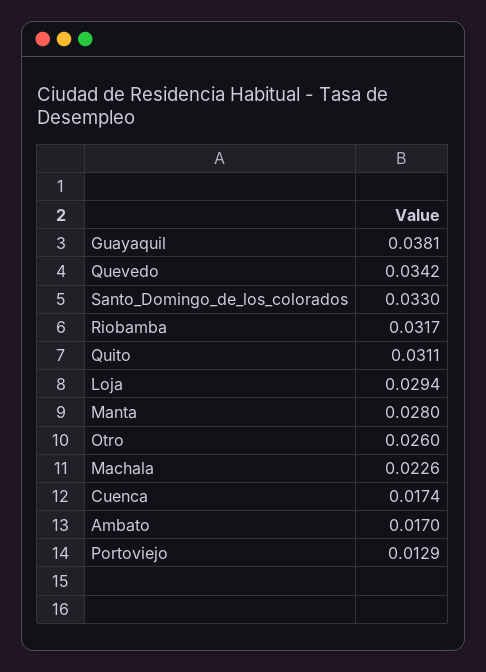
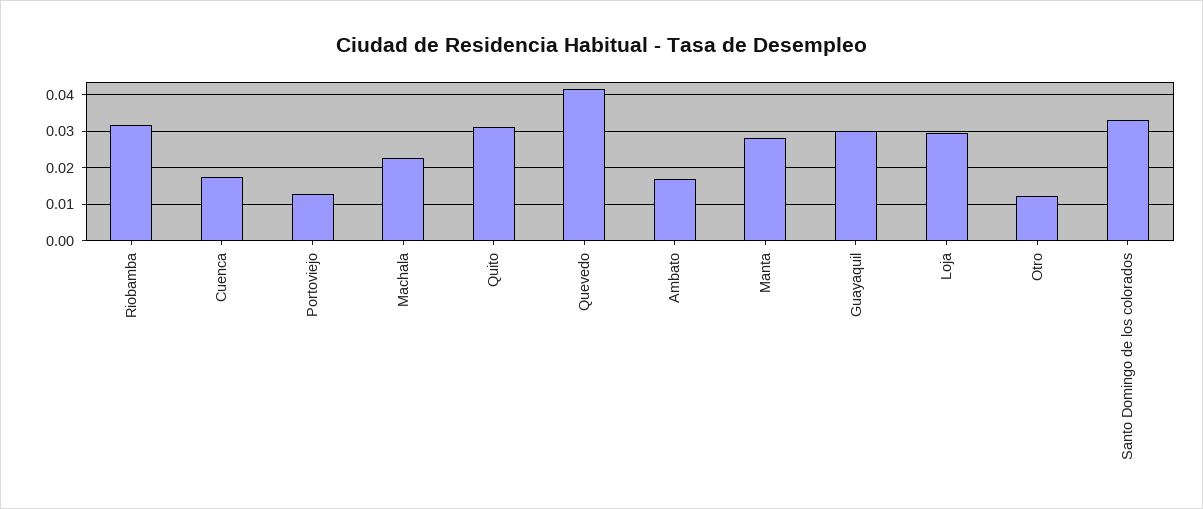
Guayaquil: 0.0381 -> 0.03
Quevedo: 0.0342 -> 0.042
Otro: 0.026 -> 0.012

